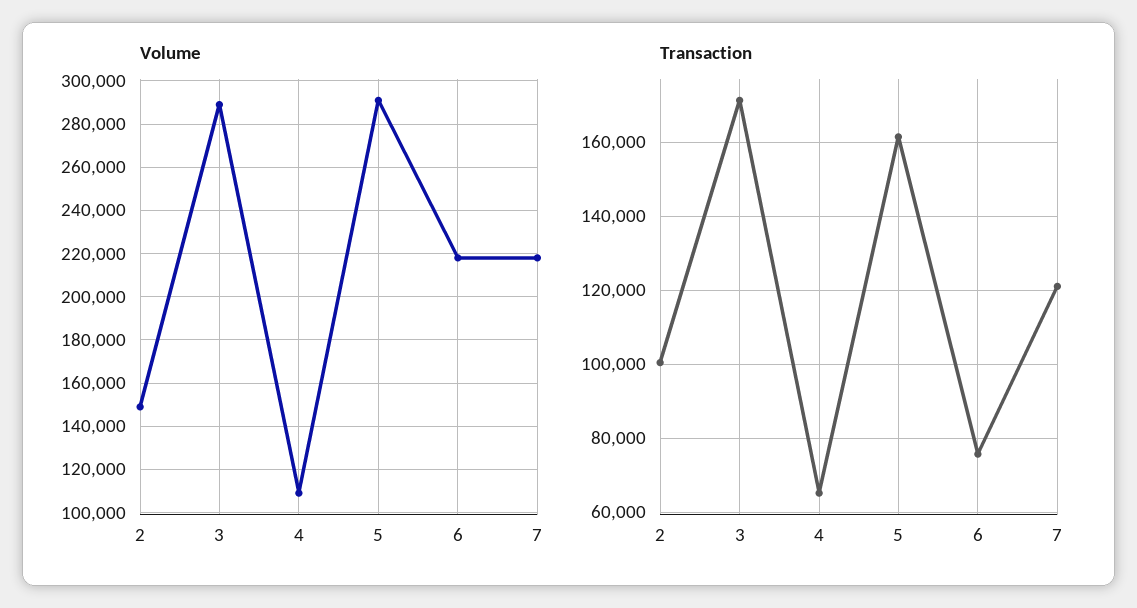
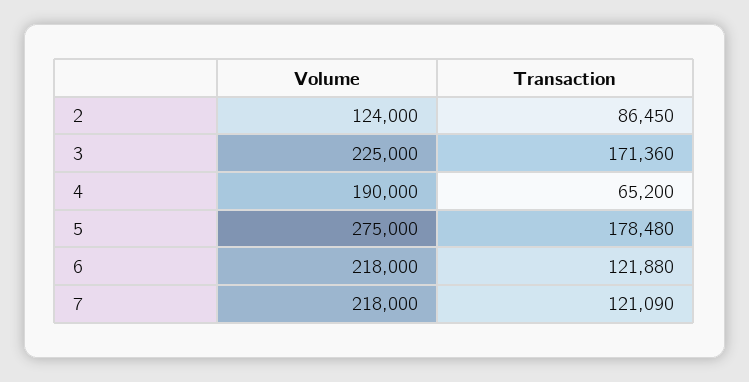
Volume, 2: 150000 -> 124000
Volume, 3: 290000 -> 225000
Volume, 4: 110000 -> 190000
Volume, 5: 290000 -> 275000
Transaction, 2: 100000 -> 86450
Transaction, 5: 162000 -> 178480
Transaction, 6: 76000 -> 121880

